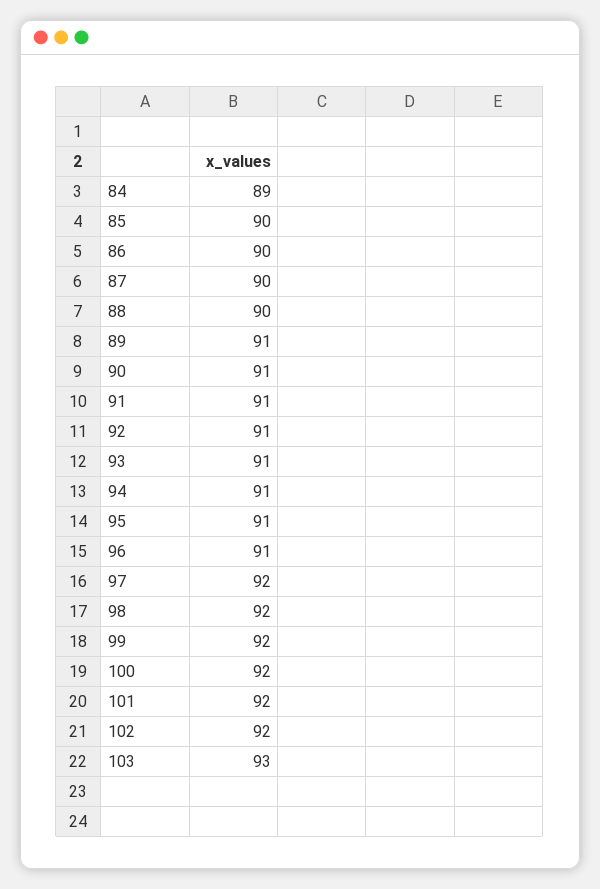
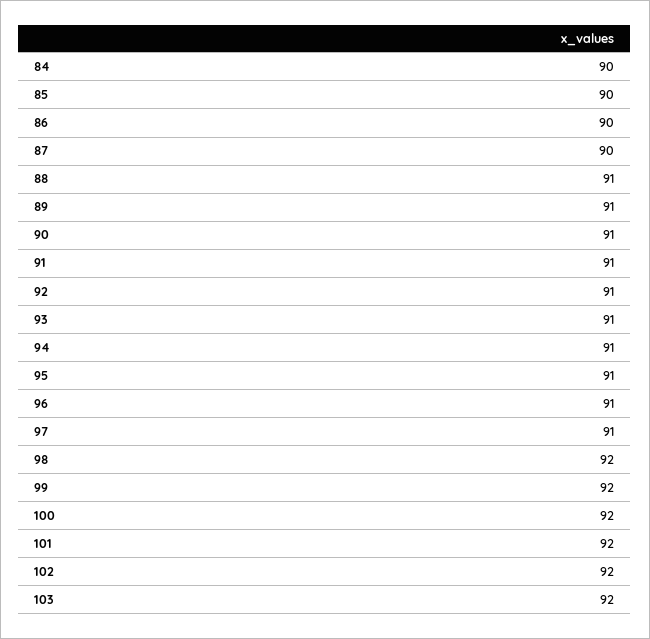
84: 89 -> 90
88: 90 -> 91
97: 92 -> 91
103: 93 -> 92

